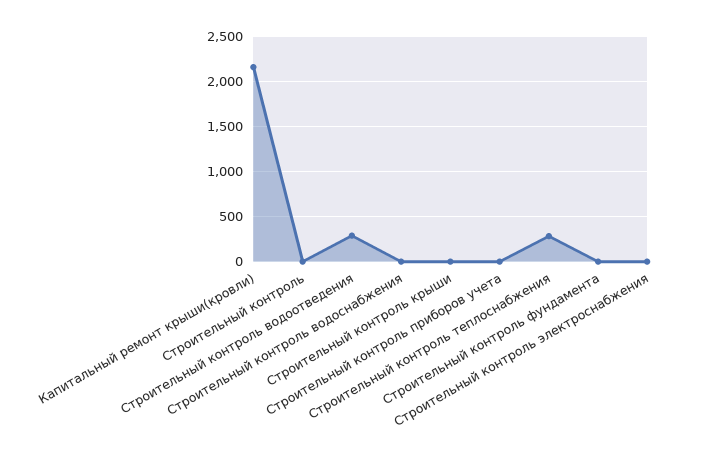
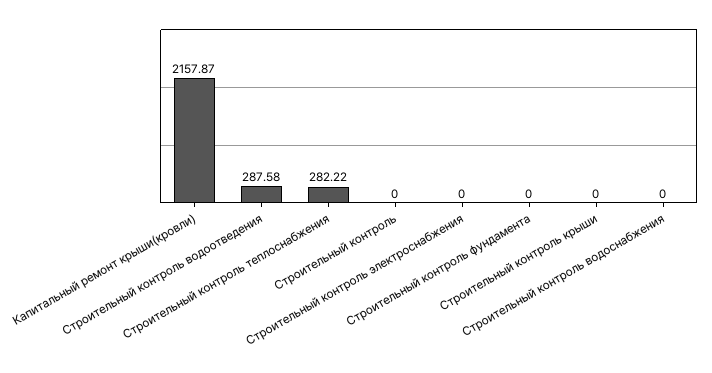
Строительный контроль приборов учета: 0 -> none

